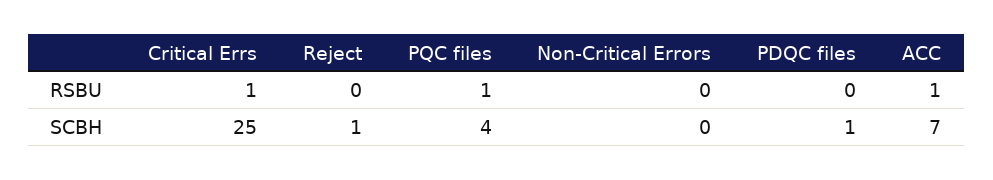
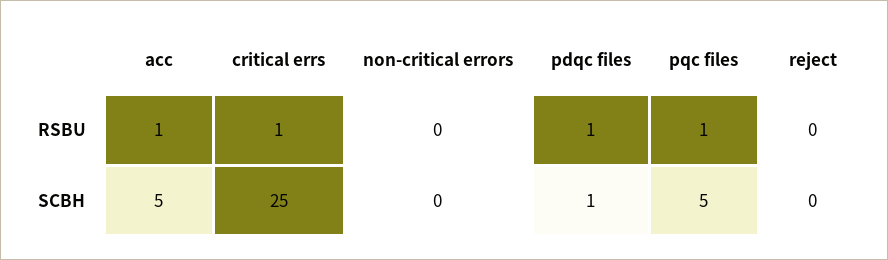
PDQC files, RSBU: 0 -> 1
Reject, SCBH: 1 -> 0
PQC files, SCBH: 4 -> 5
ACC, SCBH: 7 -> 5

